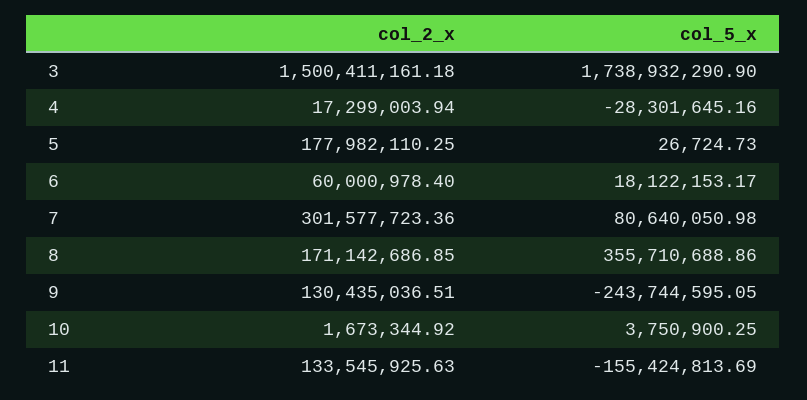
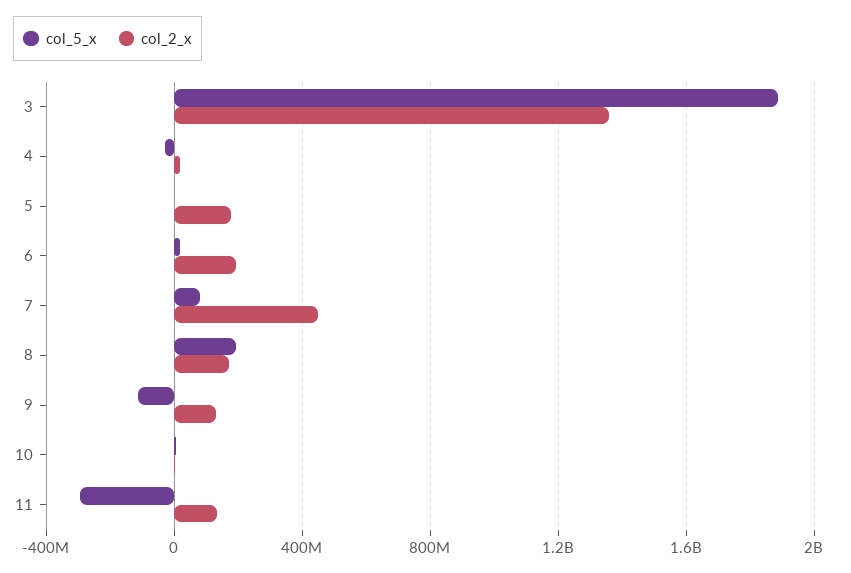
col_2_x, 3: 1500411161.18 -> 1350000000
col_5_x, 3: 1738932290.9 -> 1900000000
col_2_x, 6: 60000978.4 -> 200000000
col_2_x, 7: 301577723.36 -> 450000000
col_5_x, 8: 355710688.86 -> 200000000
col_5_x, 9: -243744595.05 -> -100000000
col_5_x, 11: -155424813.69 -> -300000000

